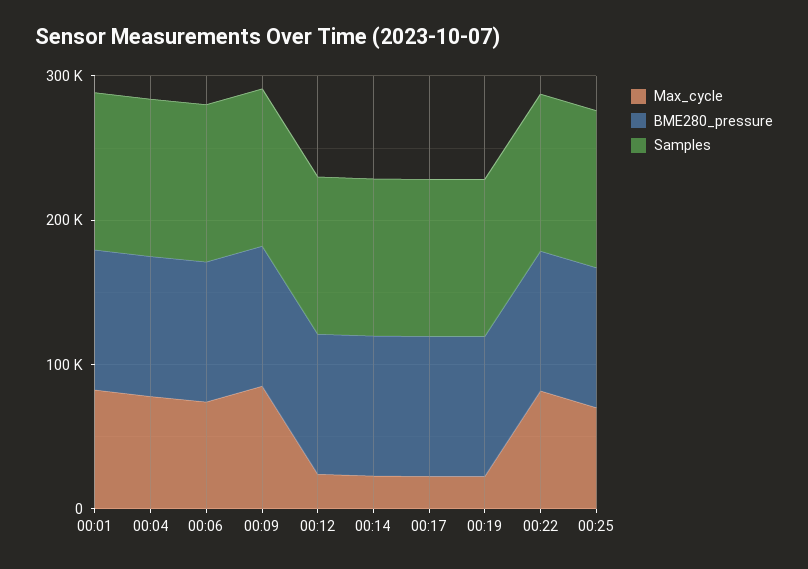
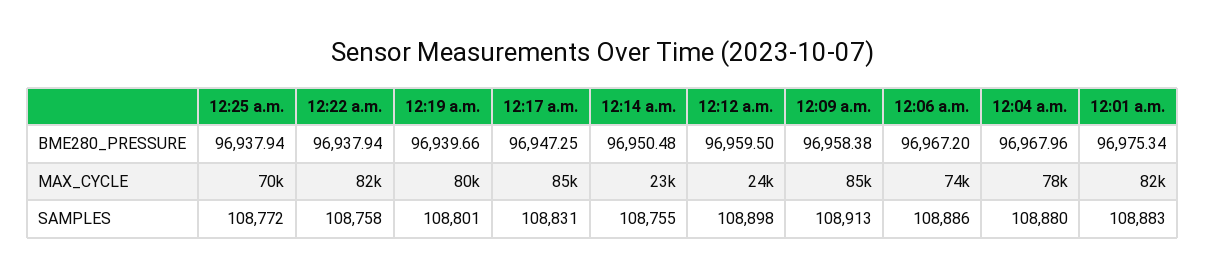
Max_cycle, 00:17: 20000 -> 85000
Max_cycle, 00:19: 20000 -> 80000

